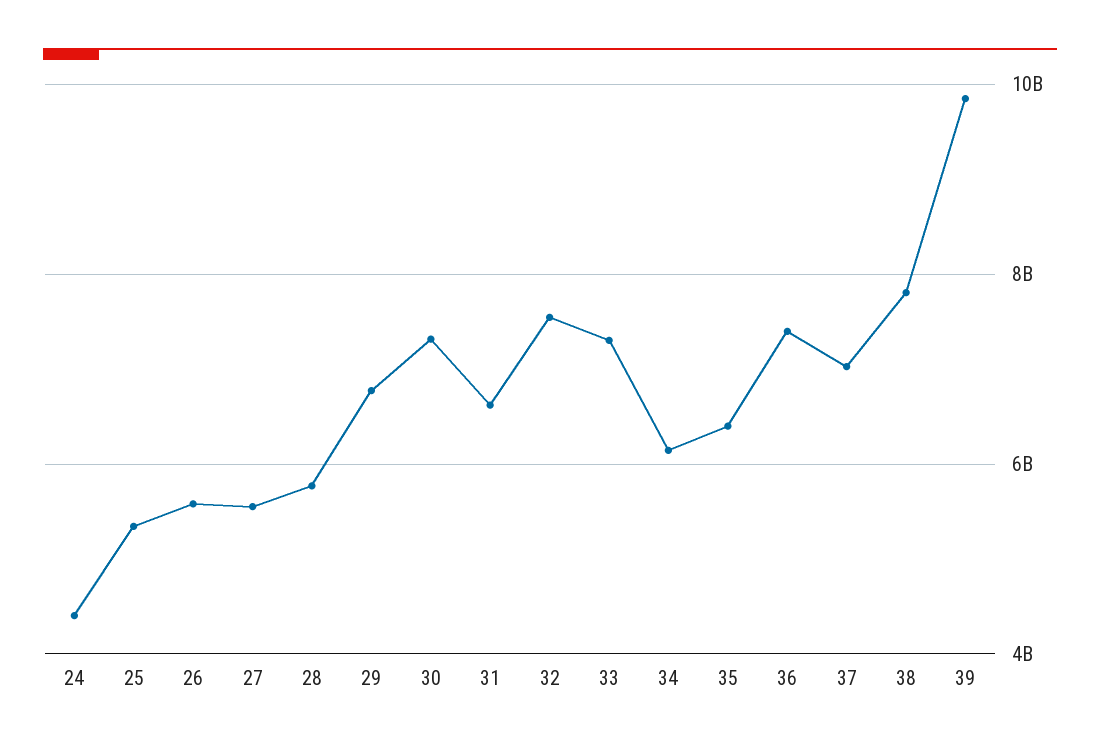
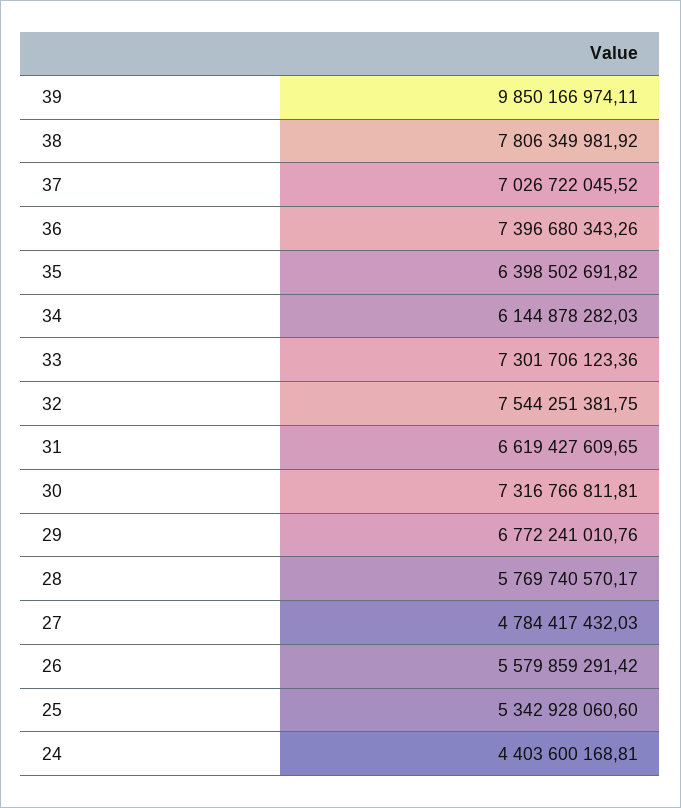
27: 5600000000 -> 4784417432.03

